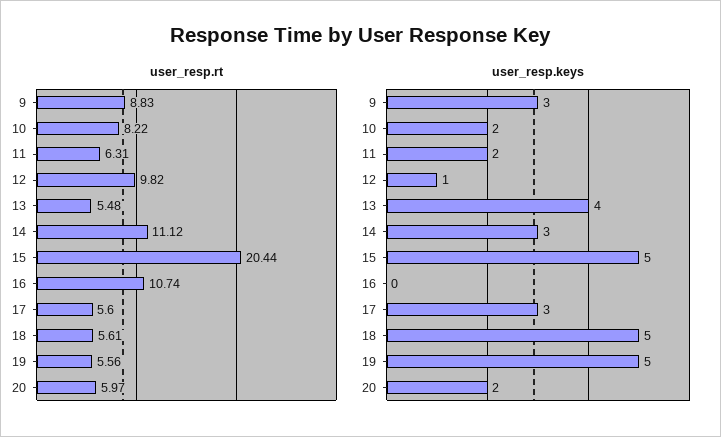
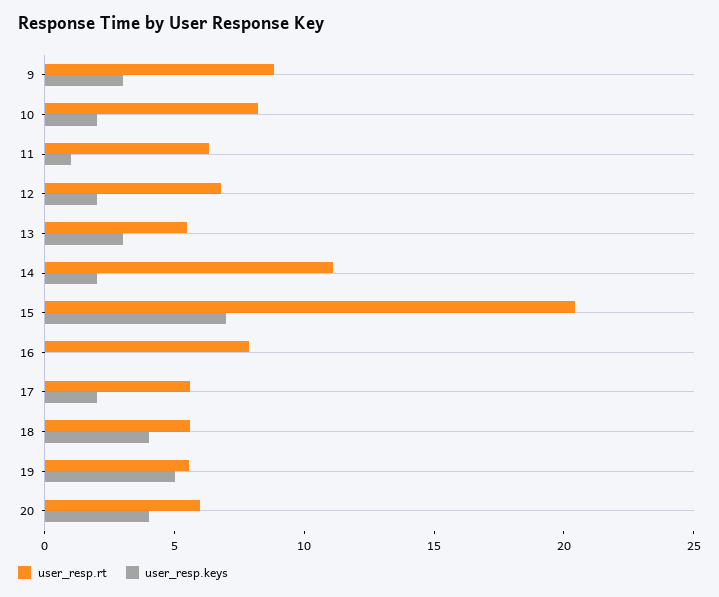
user_resp.rt, 12: 9.82 -> 7
user_resp.rt, 16: 10.74 -> 8
user_resp.keys, 11: 2 -> 1
user_resp.keys, 12: 1 -> 2
user_resp.keys, 13: 4 -> 3
user_resp.keys, 14: 3 -> 2
user_resp.keys, 15: 5 -> 7
user_resp.keys, 17: 3 -> 2
user_resp.keys, 18: 5 -> 4
user_resp.keys, 20: 2 -> 4

